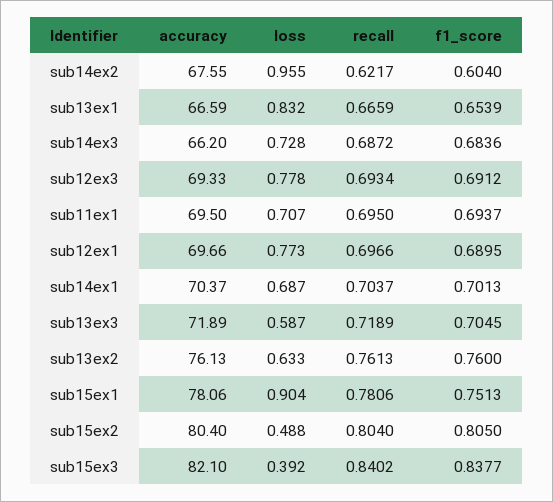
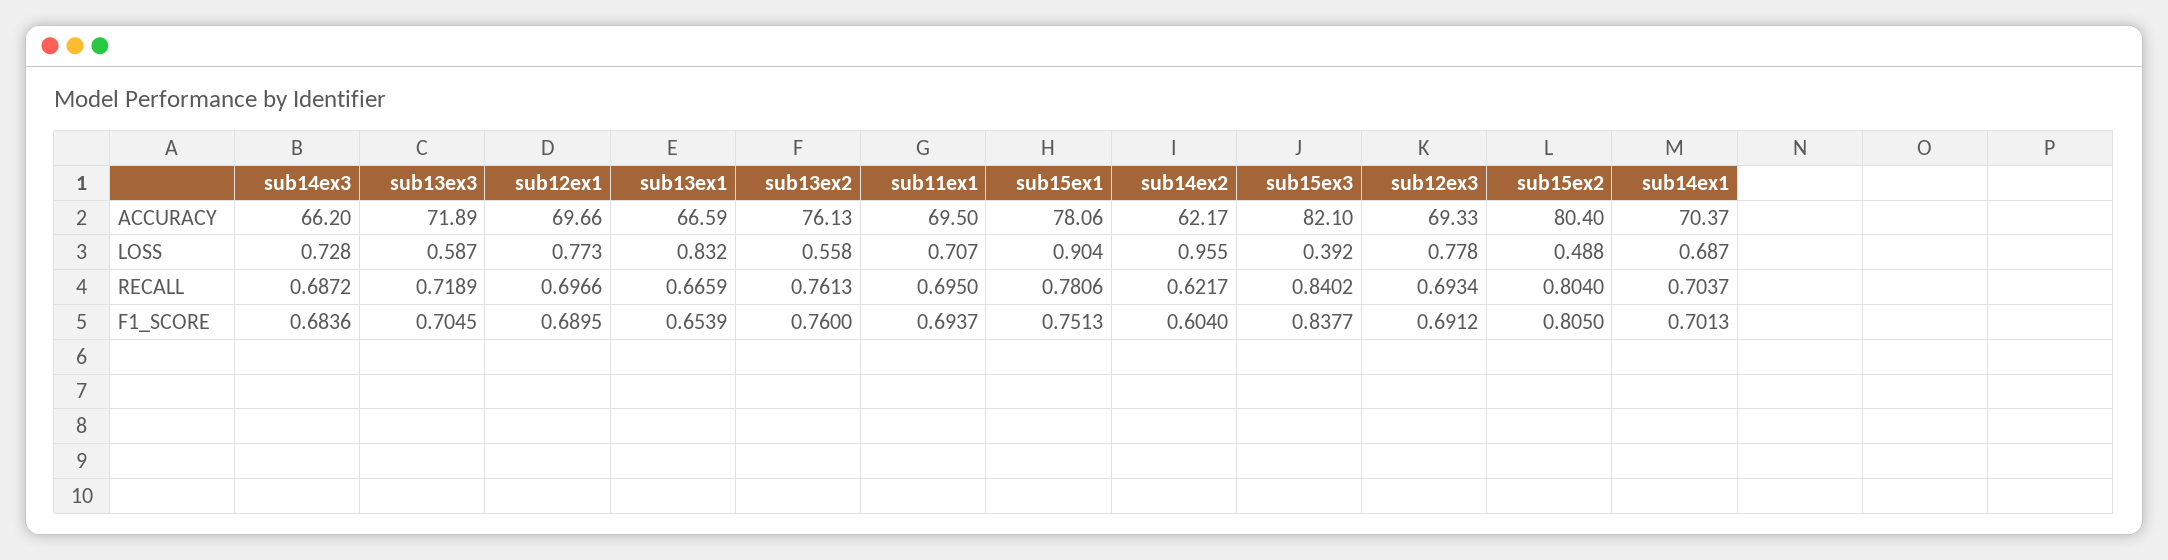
accuracy, sub14ex2: 67.55 -> 62.17
loss, sub13ex2: 0.633 -> 0.558

